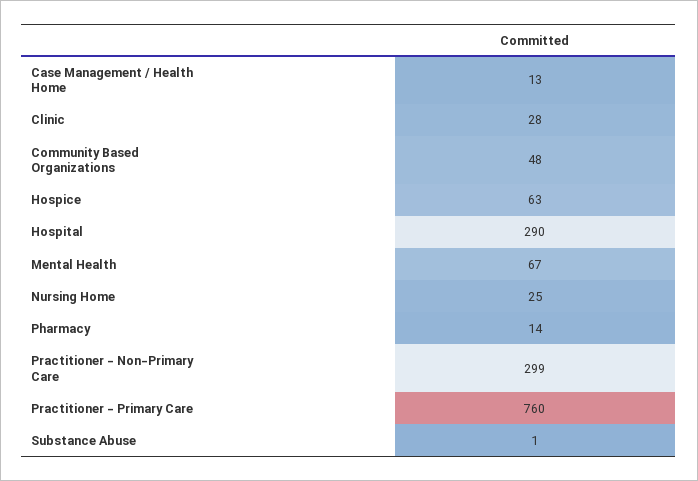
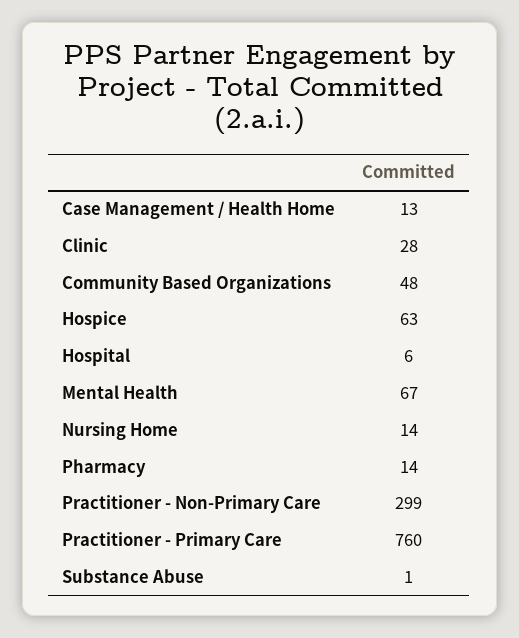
Hospital: 290 -> 6
Nursing Home: 25 -> 14

